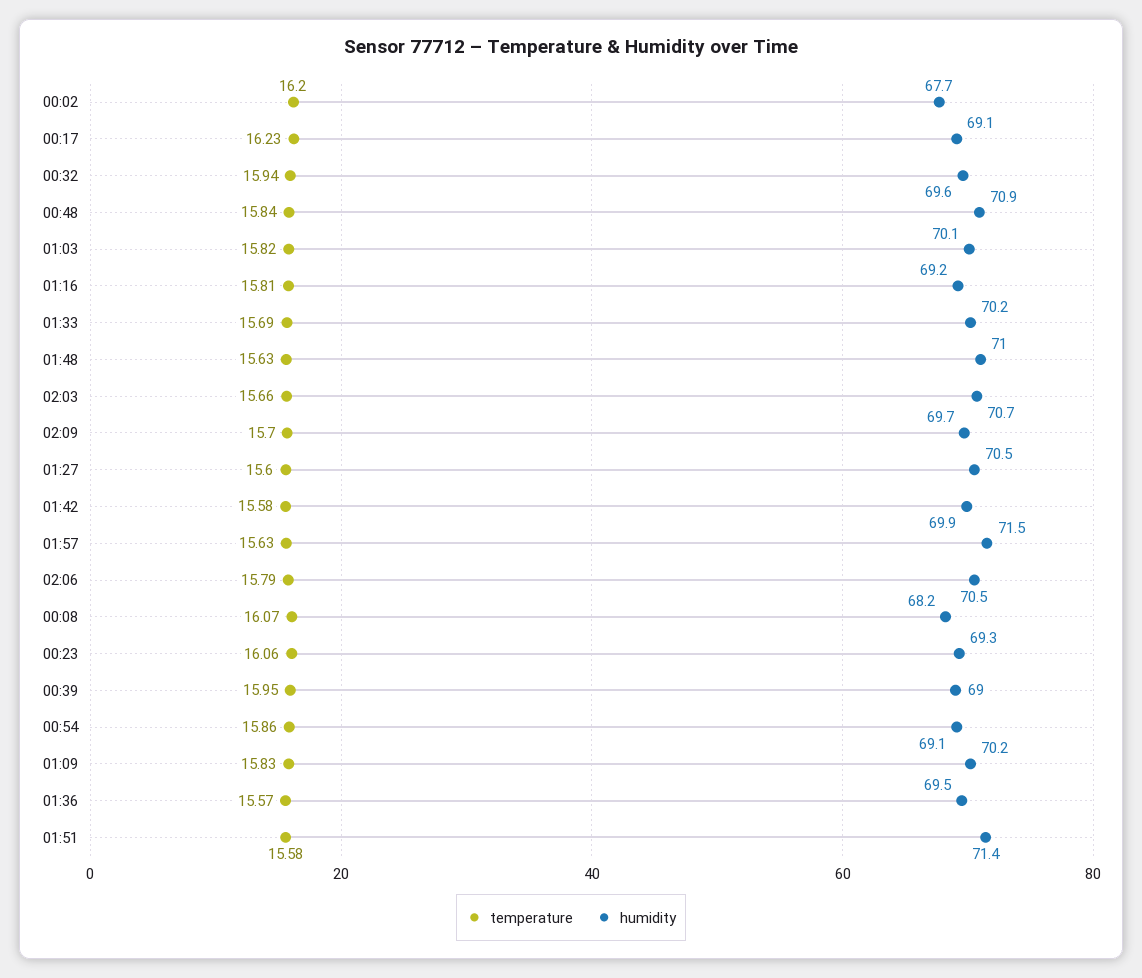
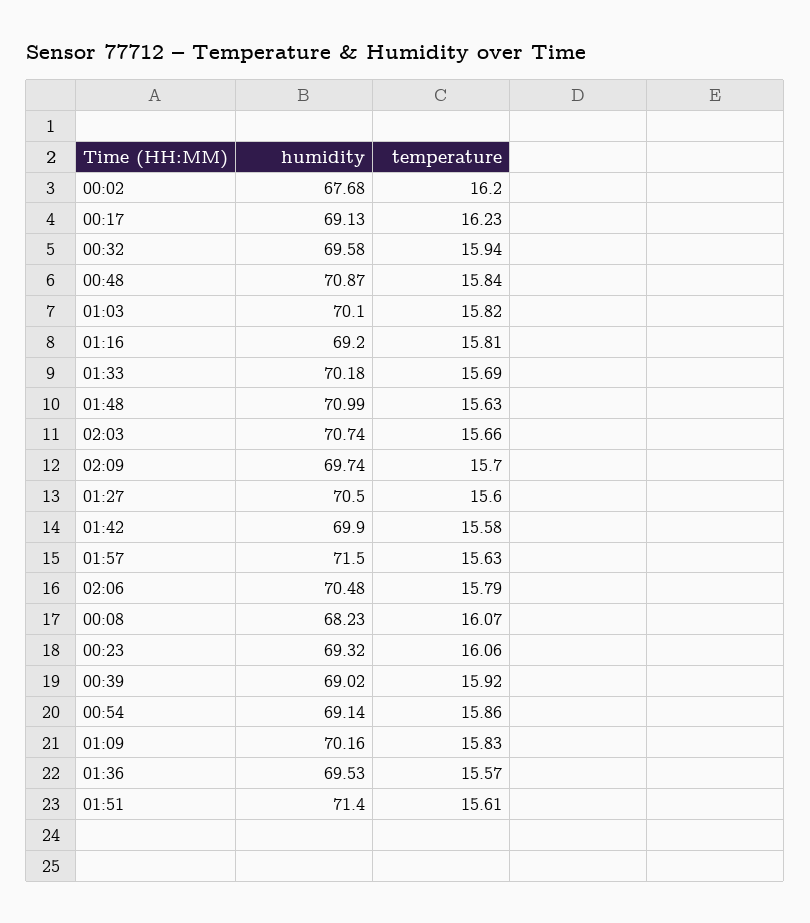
temperature, 00:39: 15.95 -> 15.92
temperature, 01:51: 15.58 -> 15.61

